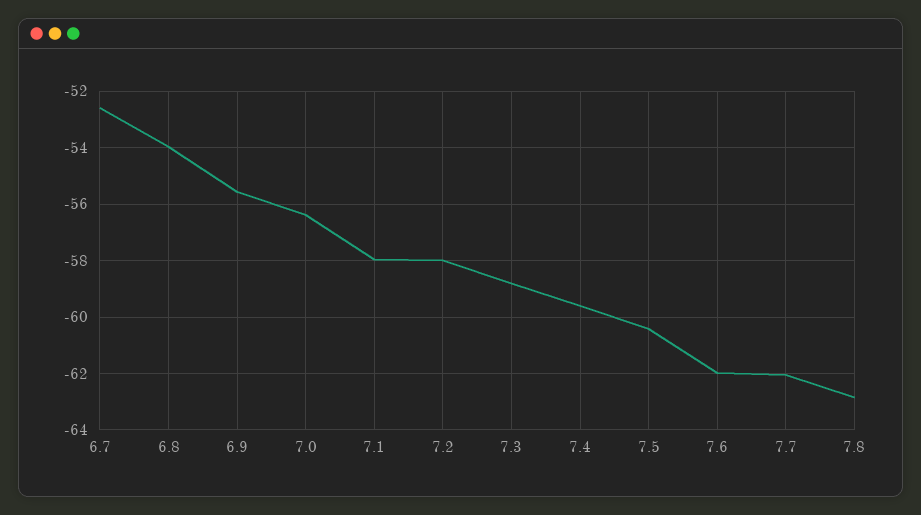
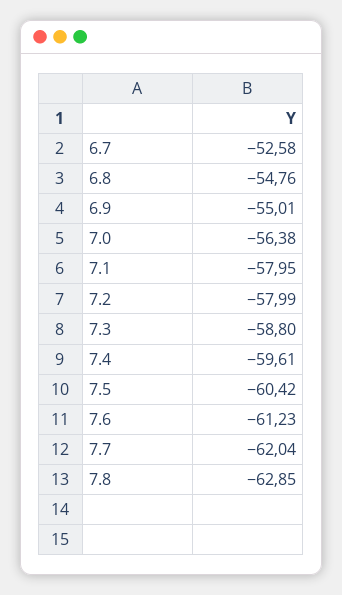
6.8: -54 -> -54.76
6.9: -55.5 -> -55.01
7.6: -62 -> -61.23

